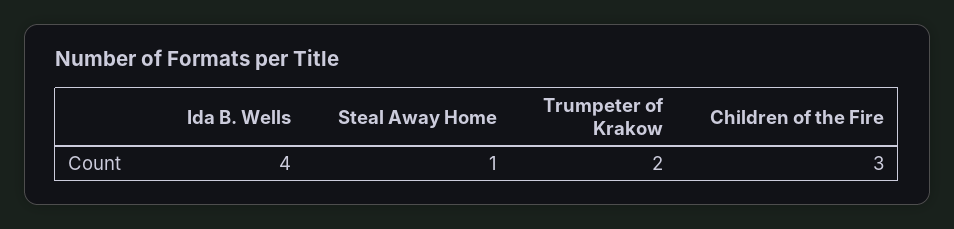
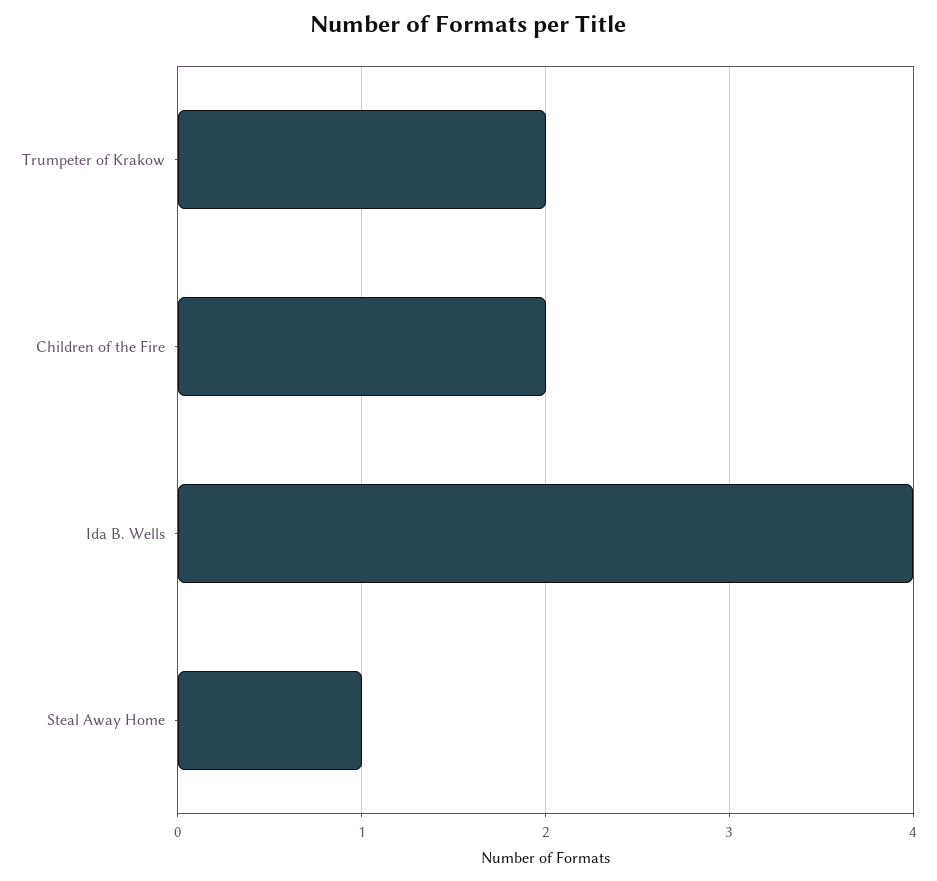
Children of the Fire: 3 -> 2

